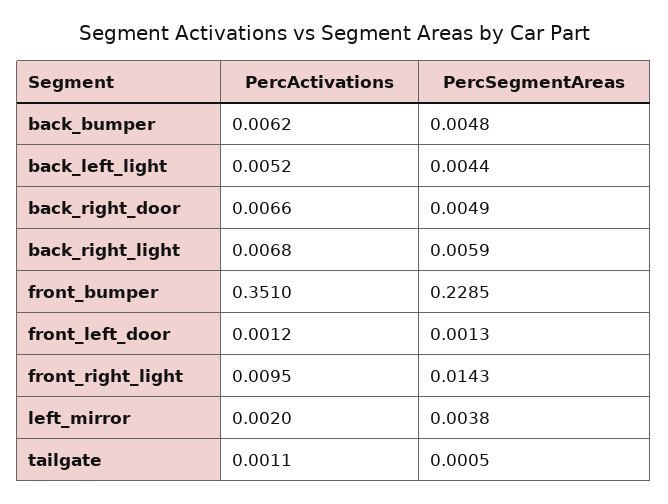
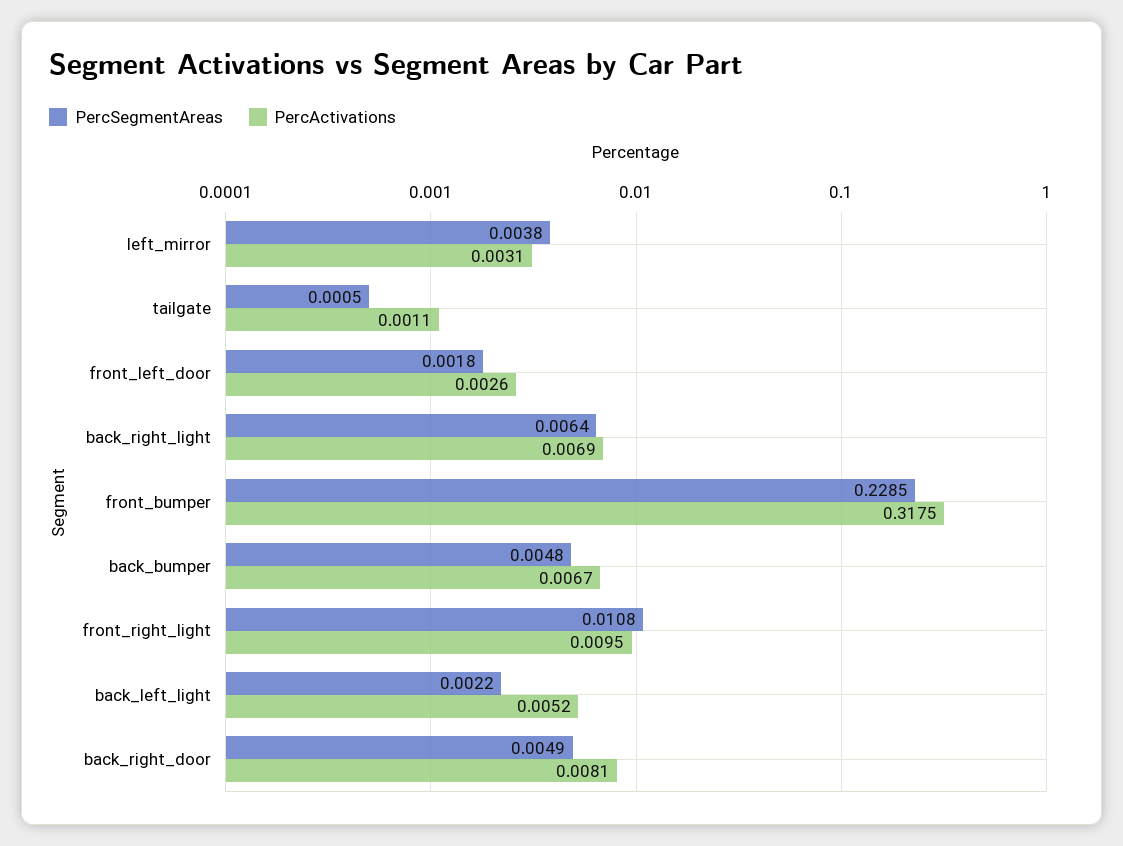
PercActivations, back_bumper: 0.0062 -> 0.0067
PercSegmentAreas, back_left_light: 0.0044 -> 0.0022
PercActivations, back_right_door: 0.0066 -> 0.0081
PercActivations, back_right_light: 0.0068 -> 0.0069
PercSegmentAreas, back_right_light: 0.0059 -> 0.0064
PercActivations, front_bumper: 0.351 -> 0.3175
PercActivations, front_left_door: 0.0012 -> 0.0026
PercSegmentAreas, front_left_door: 0.0013 -> 0.0018
PercSegmentAreas, front_right_light: 0.0143 -> 0.0108
PercActivations, left_mirror: 0.002 -> 0.0031

